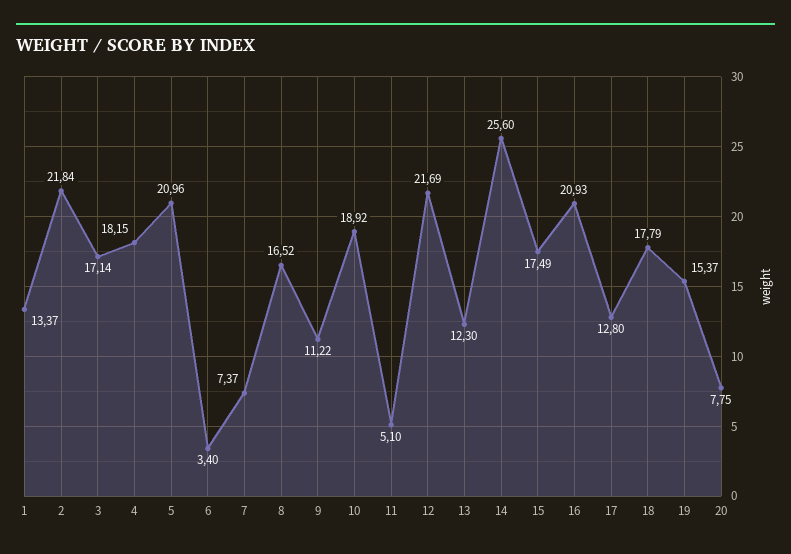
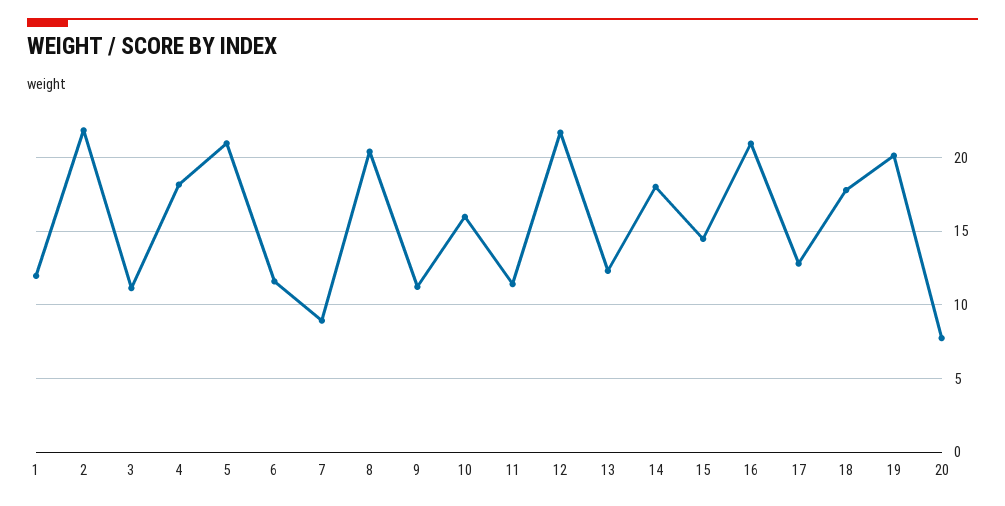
1: 13.37 -> 12
3: 17.14 -> 11
6: 3.4 -> 11.5
7: 7.37 -> 9
8: 16.52 -> 20.5
10: 18.92 -> 16
11: 5.1 -> 11.5
14: 25.6 -> 18
15: 17.49 -> 14.5
19: 15.37 -> 20

